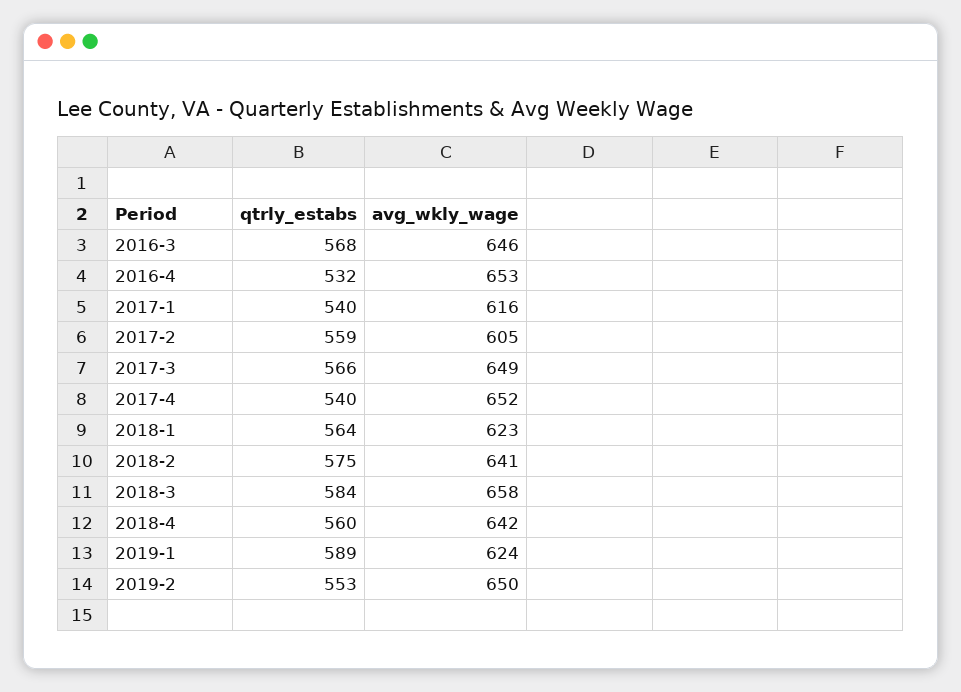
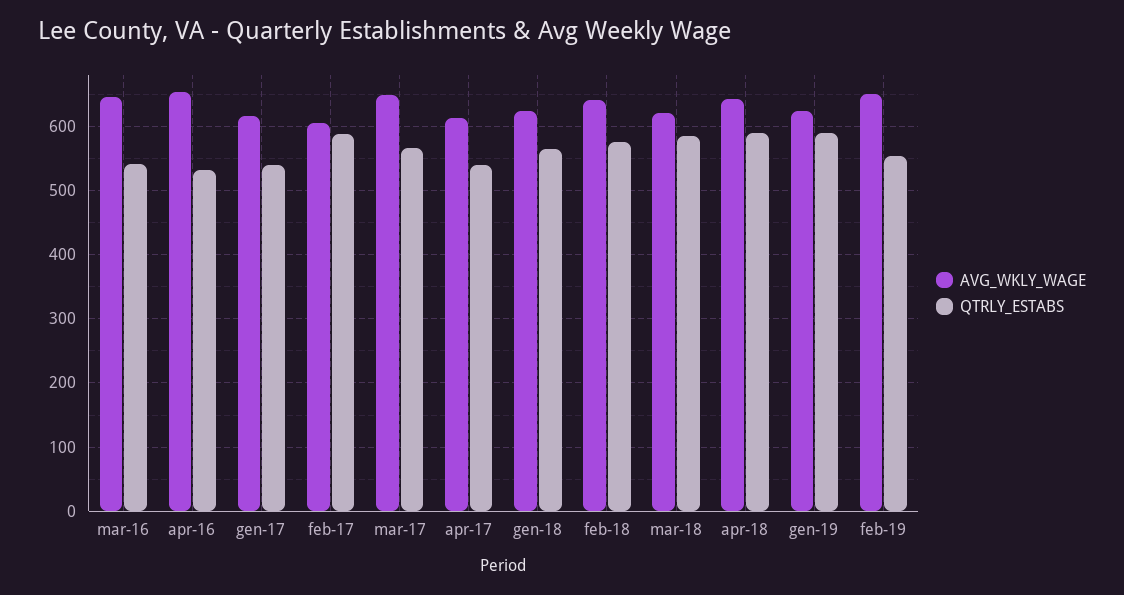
qtrly_estabs, 2016-3: 568 -> 540
qtrly_estabs, 2017-2: 559 -> 590
avg_wkly_wage, 2017-4: 652 -> 610
avg_wkly_wage, 2018-3: 658 -> 620
qtrly_estabs, 2018-4: 560 -> 590

